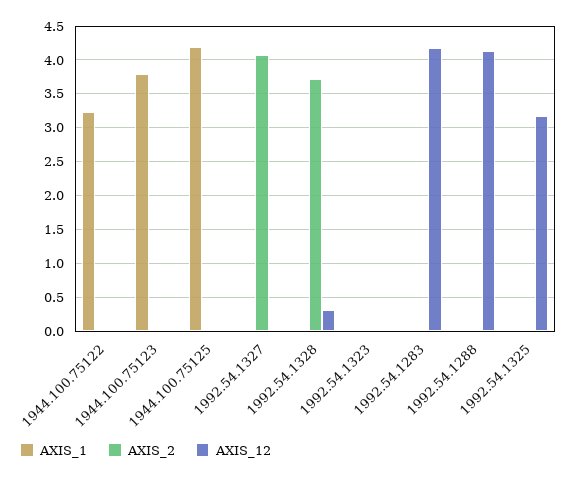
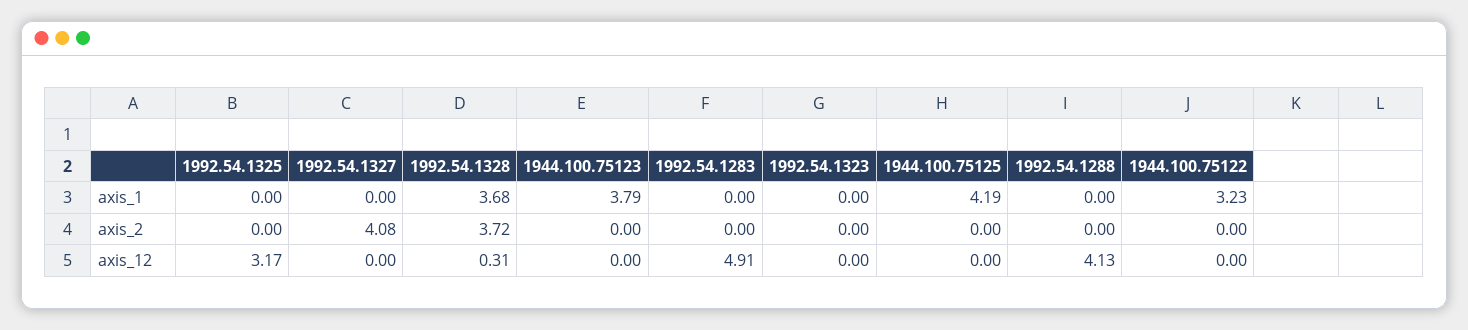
AXIS_1, 1992.54.1328: 0 -> 3.68
AXIS_12, 1992.54.1283: 4.2 -> 4.91

